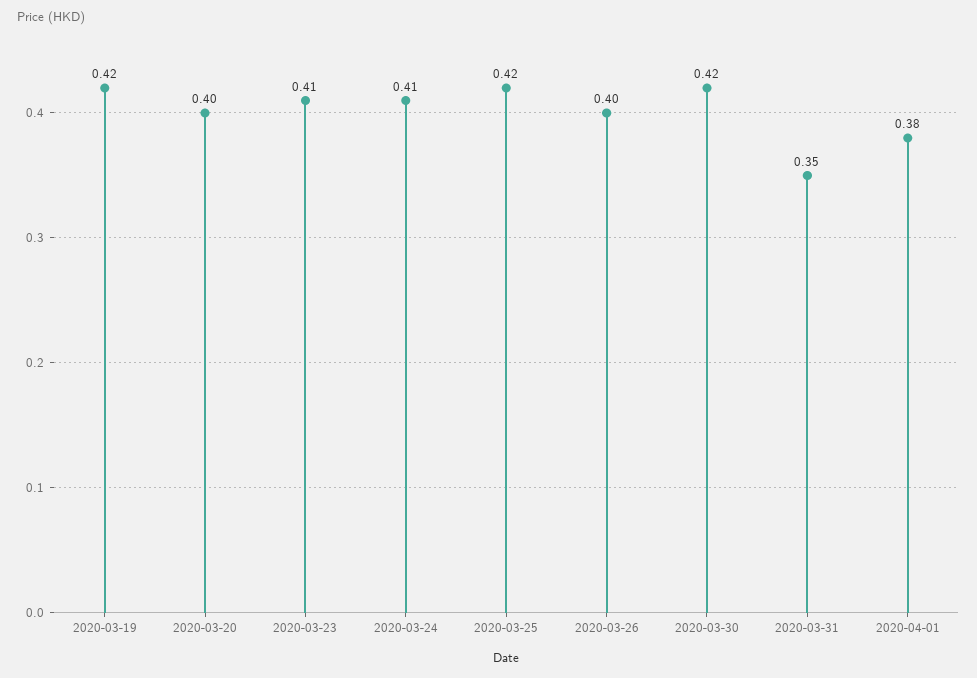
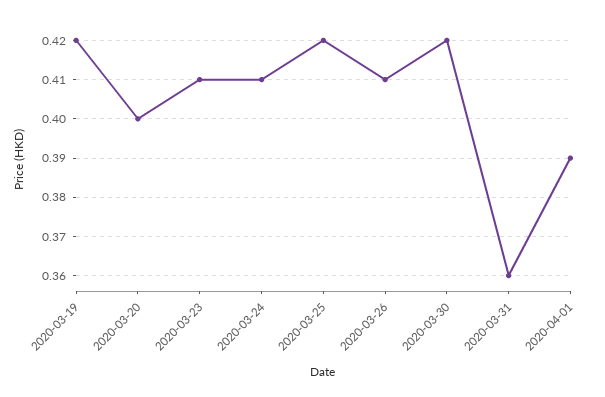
2020-03-26: 0.4 -> 0.41
2020-03-31: 0.35 -> 0.36
2020-04-01: 0.38 -> 0.39

